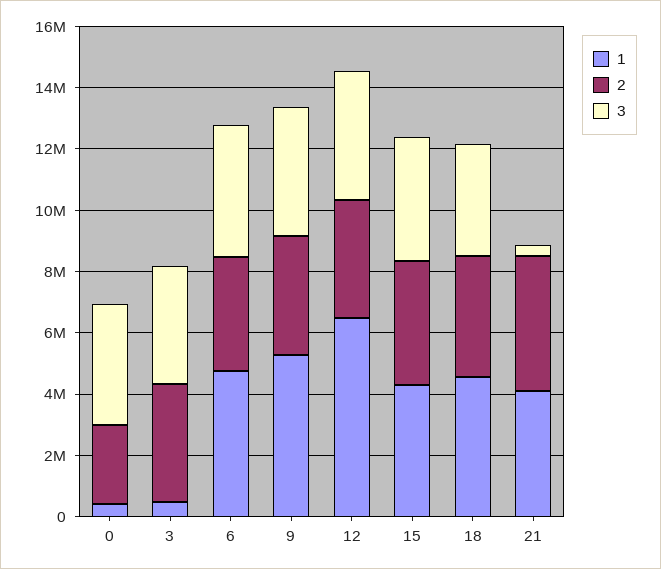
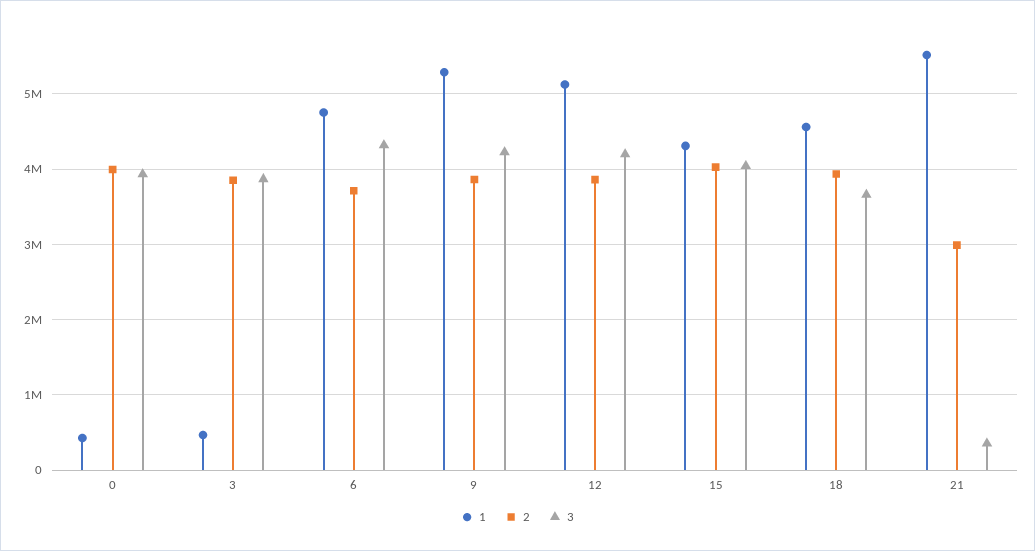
2, 0: 2500000 -> 4000000
1, 12: 6500000 -> 5100000
1, 21: 4000000 -> 5500000
2, 21: 4500000 -> 3000000

